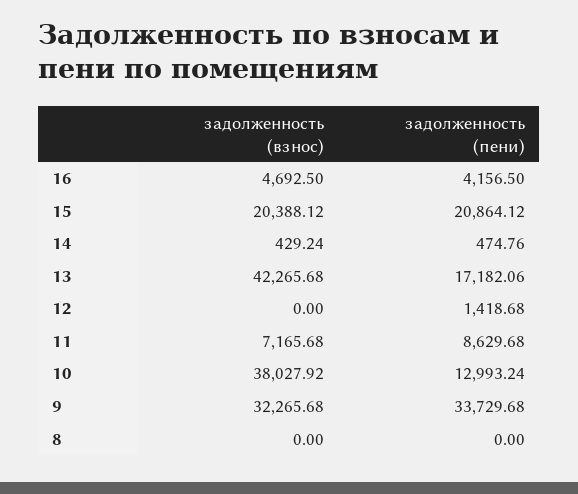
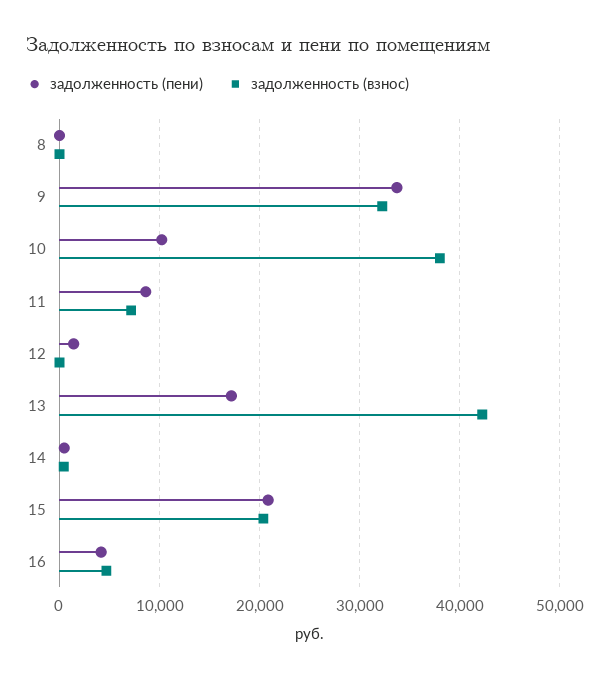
задолженность (пени), 10: 12993.24 -> 10000

